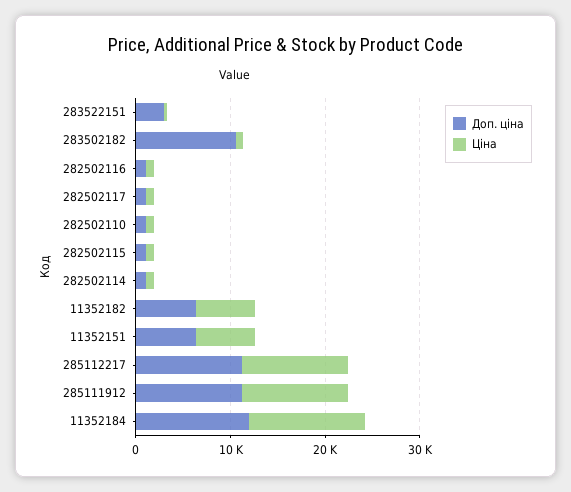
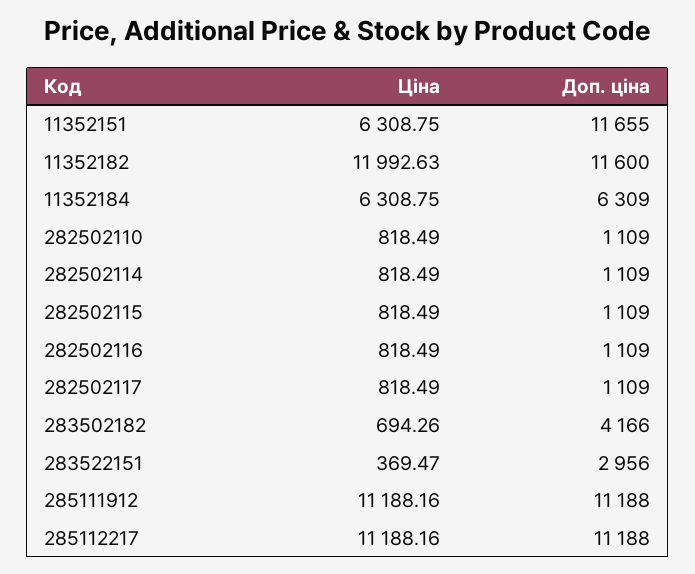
Доп. ціна, 283502182: 10000 -> 4166
Доп. ціна, 11352182: 6000 -> 11600
Ціна, 11352182: 6000 -> 11992.63
Доп. ціна, 11352151: 6000 -> 11655
Доп. ціна, 11352184: 12000 -> 6309
Ціна, 11352184: 12000 -> 6308.75

